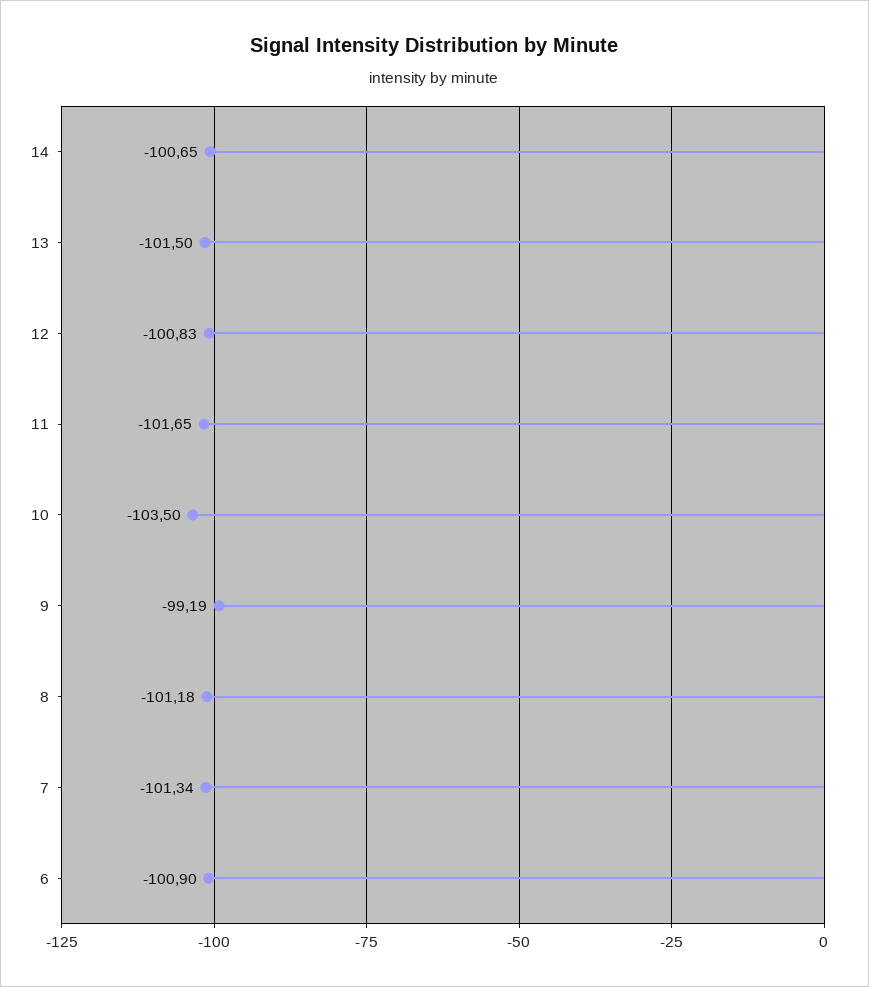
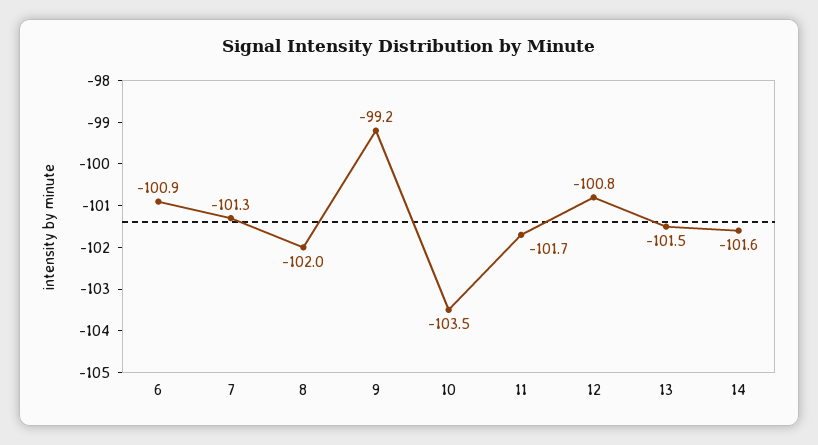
14: -100.65 -> -101.6
8: -101.18 -> -102

